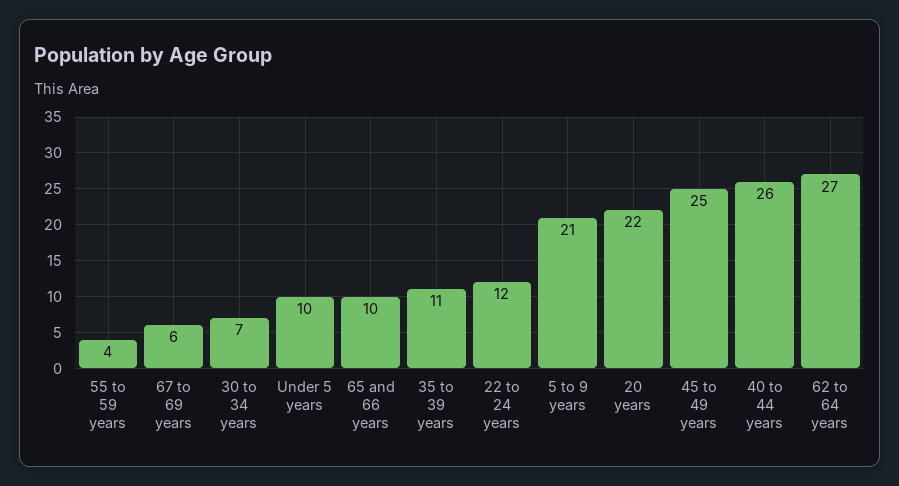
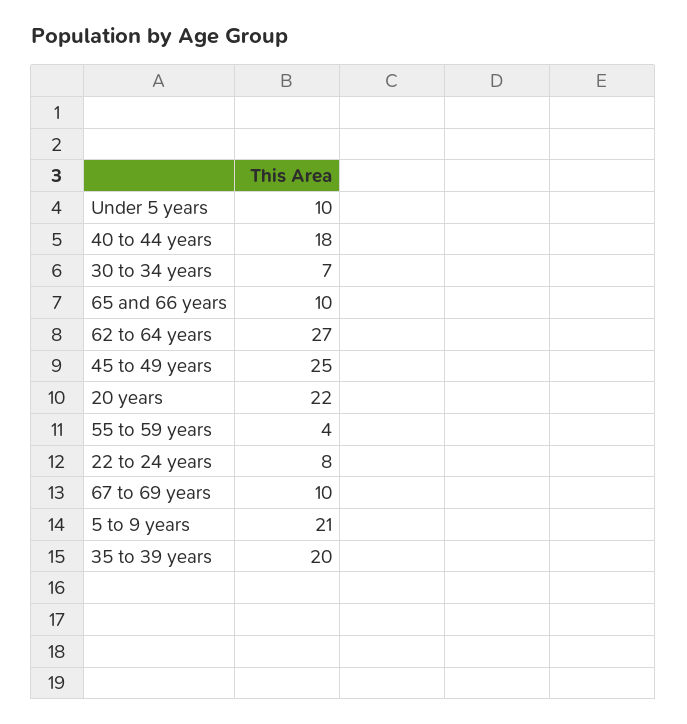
67 to 69 years: 6 -> 10
35 to 39 years: 11 -> 20
22 to 24 years: 12 -> 8
40 to 44 years: 26 -> 18

